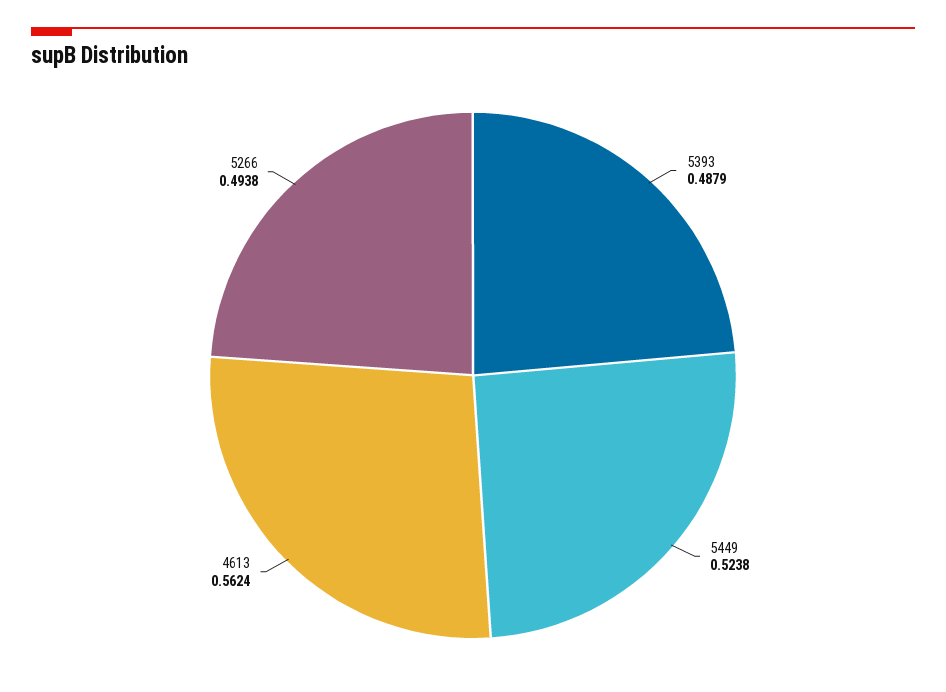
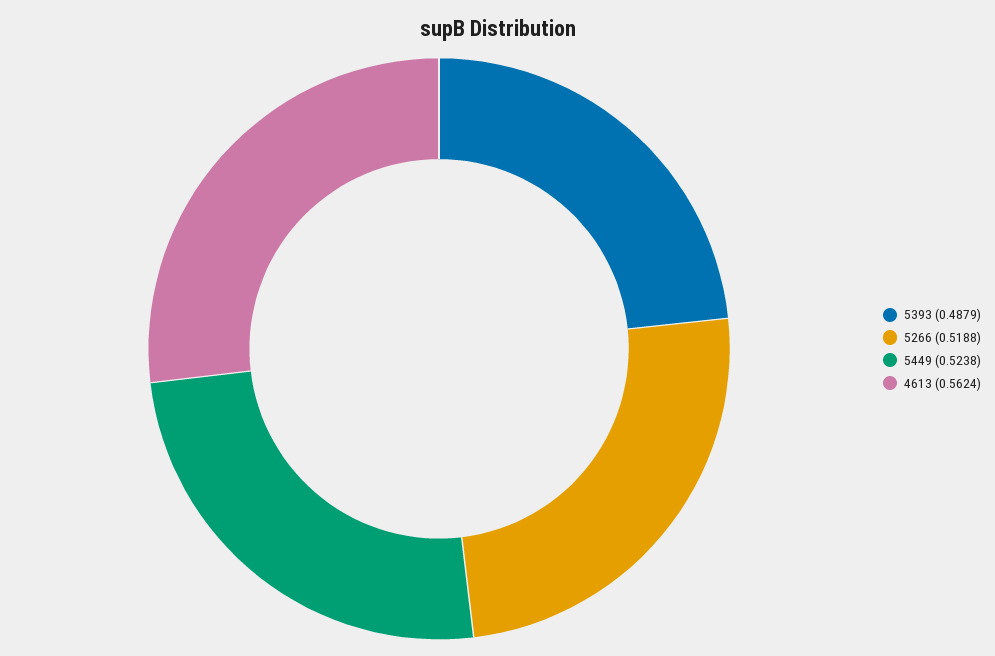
5266: 0.4938 -> 0.5188

